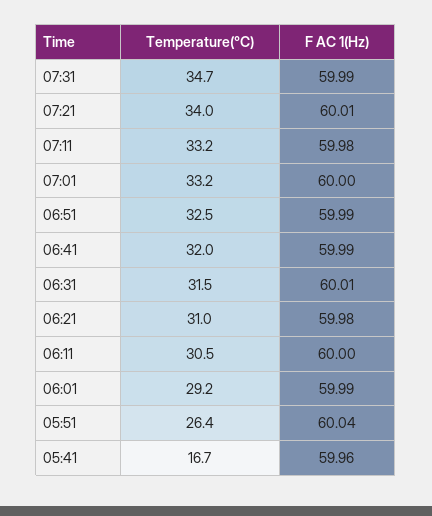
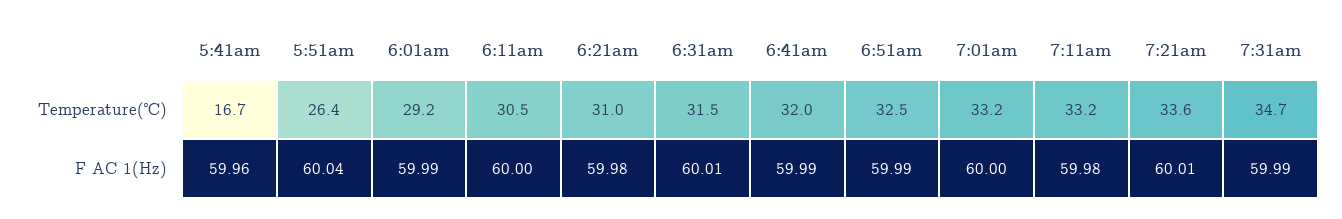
Temperature(℃), 07:21: 34 -> 33.6

